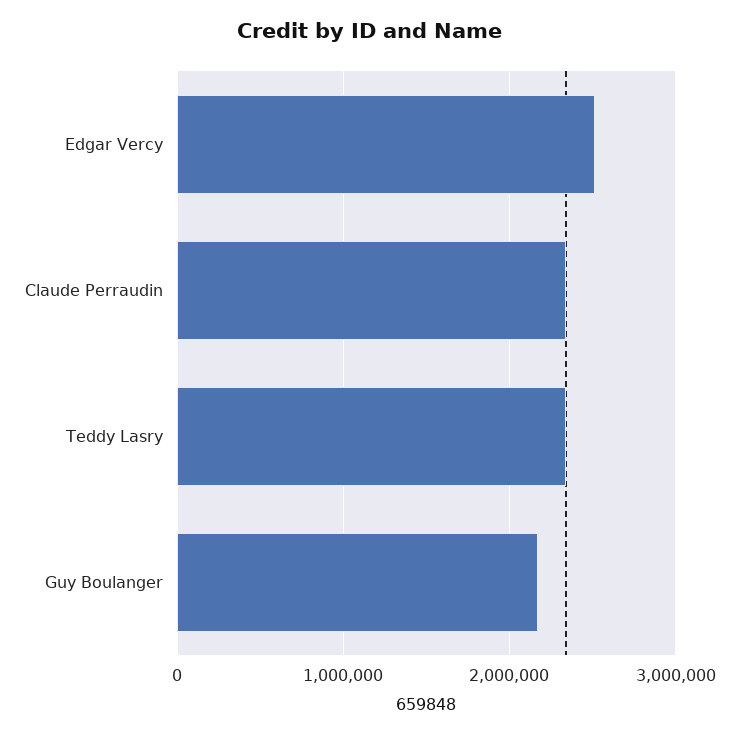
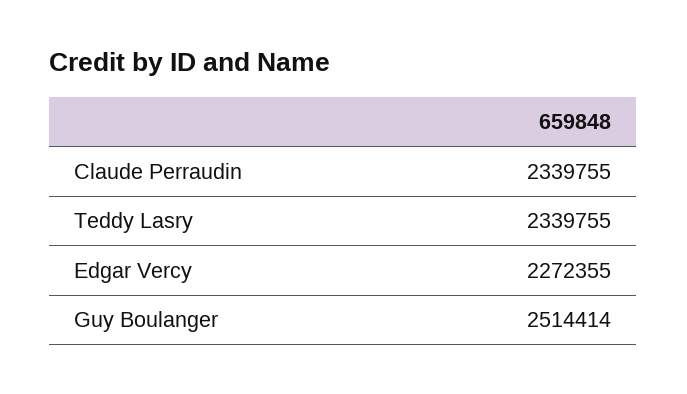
Edgar Vercy: 2500000 -> 2272355
Guy Boulanger: 2200000 -> 2514414

